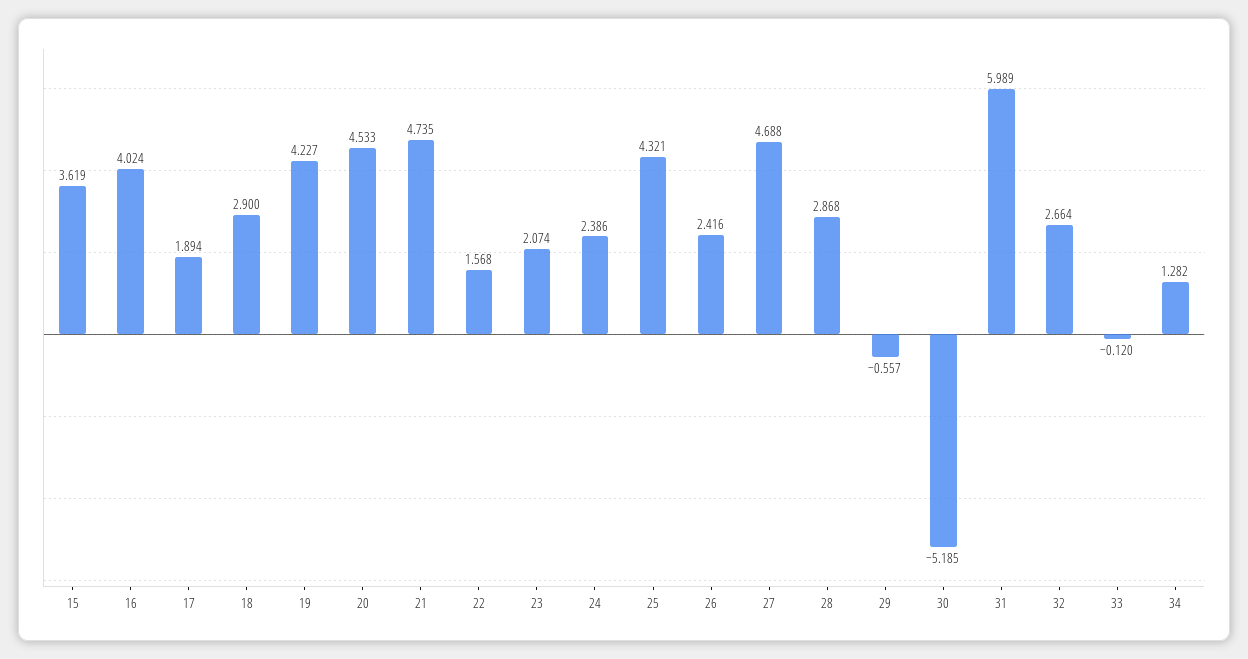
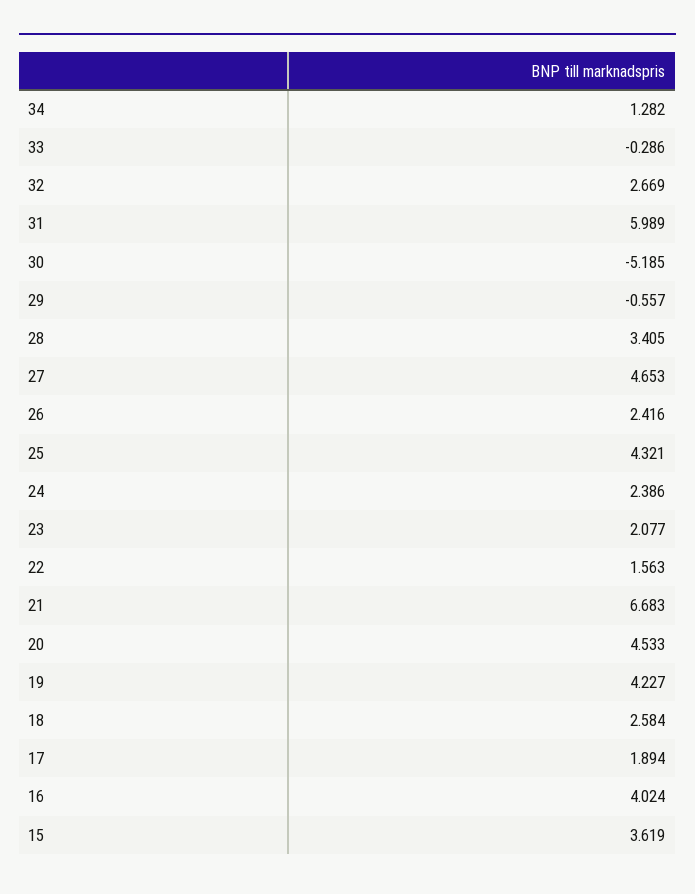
18: 2.9 -> 2.584
21: 4.735 -> 6.683
22: 1.568 -> 1.563
23: 2.074 -> 2.077
27: 4.688 -> 4.653
28: 2.868 -> 3.405
32: 2.664 -> 2.669
33: -0.12 -> -0.286

